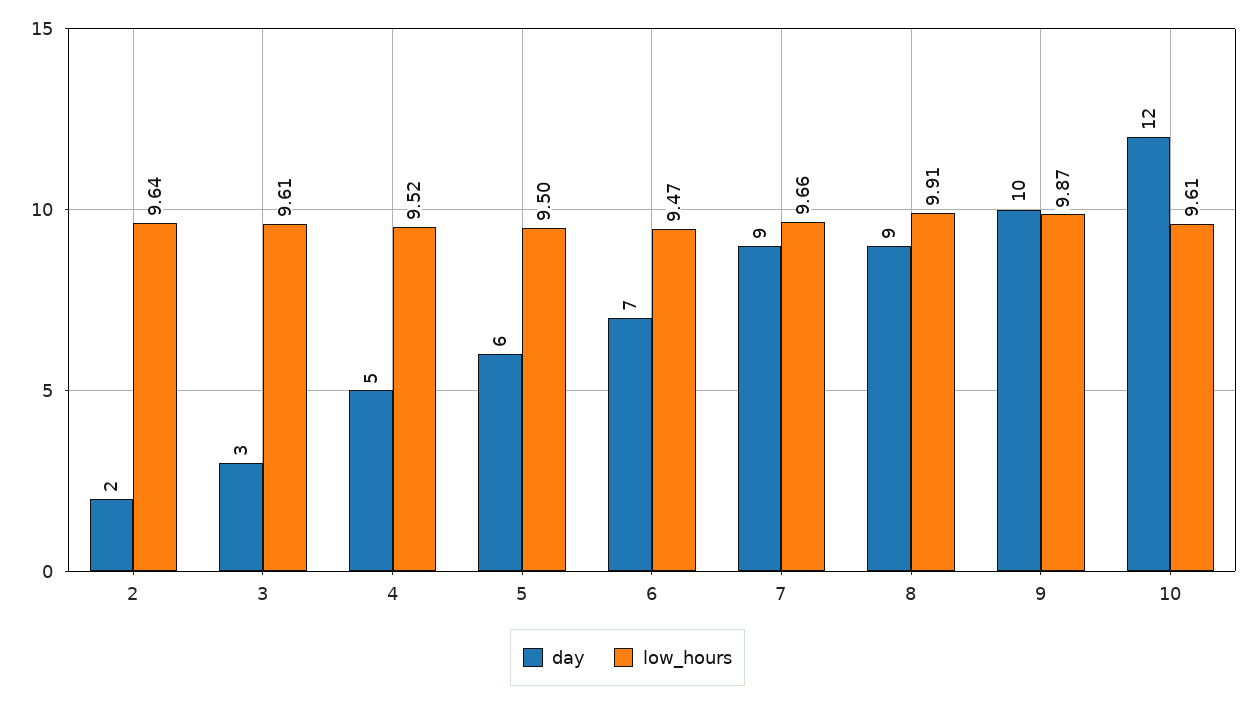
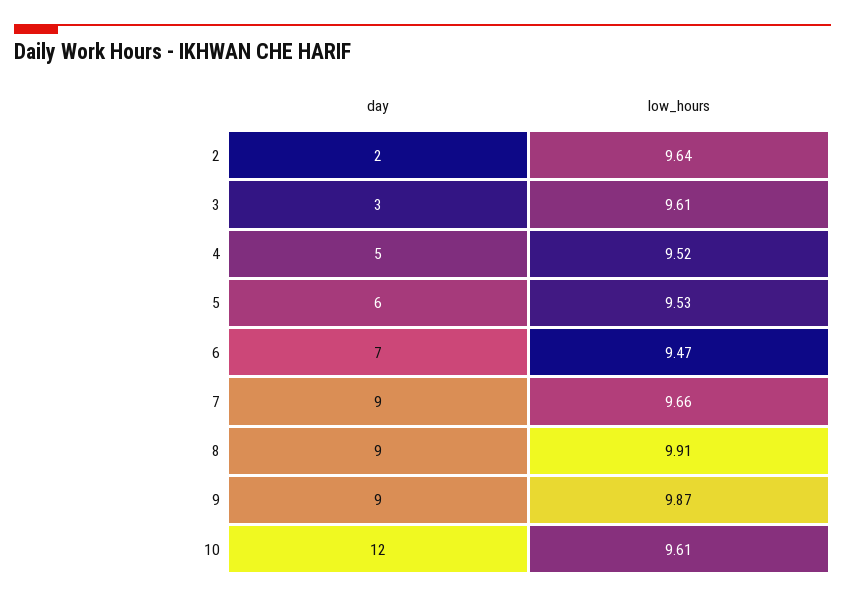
low_hours, 5: 9.5 -> 9.53
day, 9: 10 -> 9

